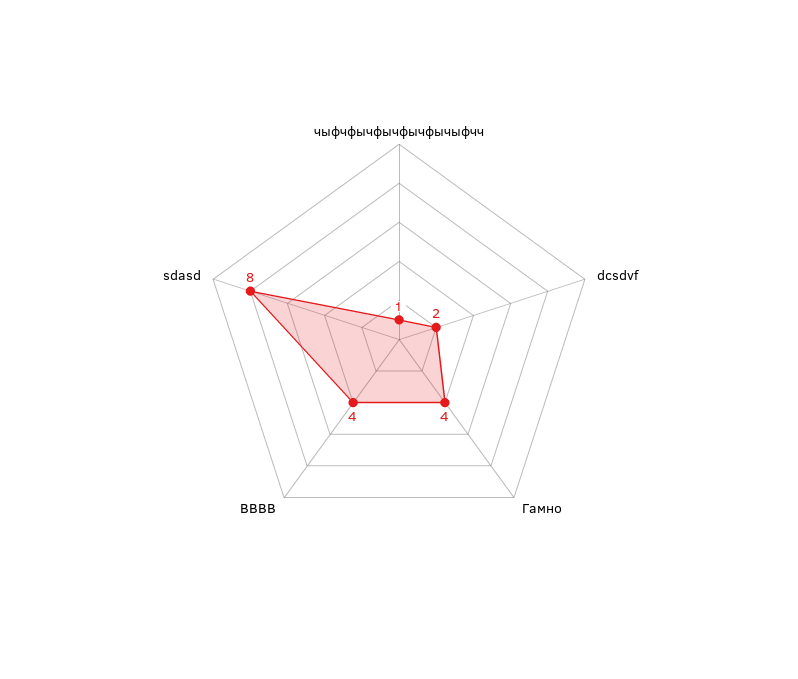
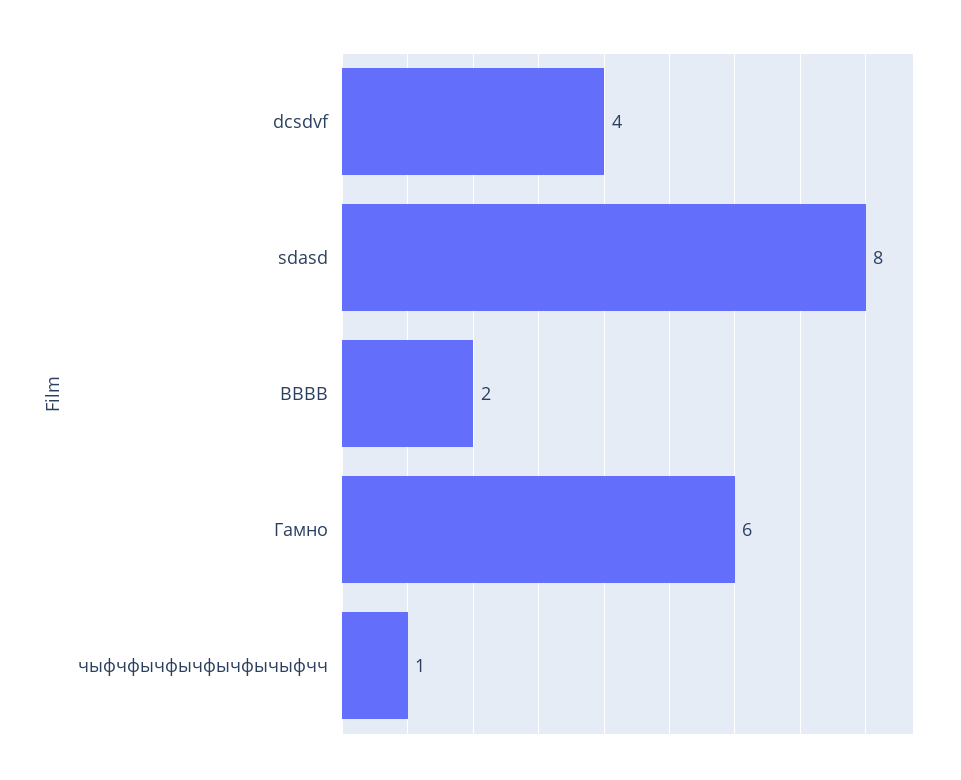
dcsdvf: 2 -> 4
Гамно: 4 -> 6
ВВВВ: 4 -> 2

